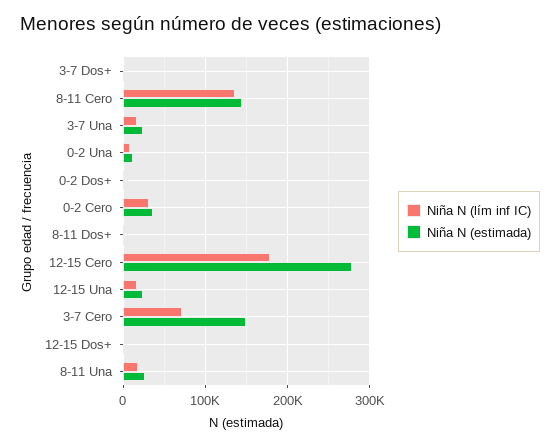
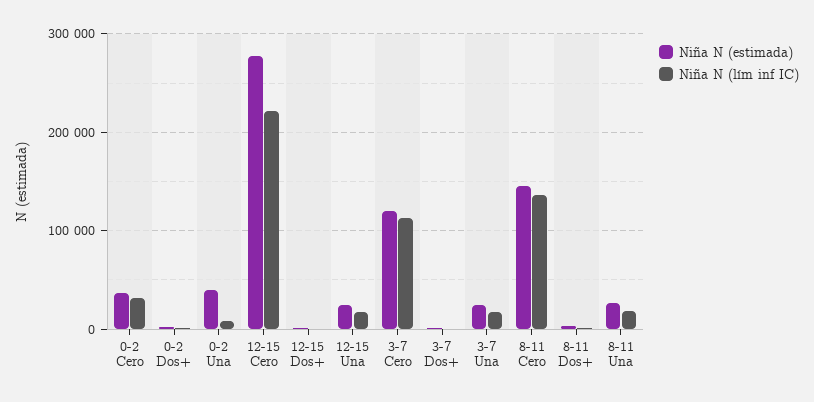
Niña N (estimada), 0-2 Una: 10000 -> 40000
Niña N (lím inf IC), 12-15 Cero: 180000 -> 220000
Niña N (lím inf IC), 3-7 Cero: 70000 -> 110000
Niña N (estimada), 3-7 Cero: 150000 -> 120000

